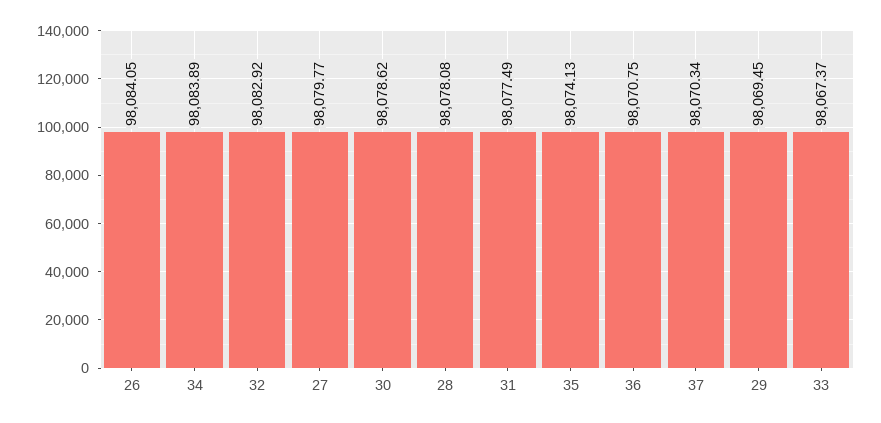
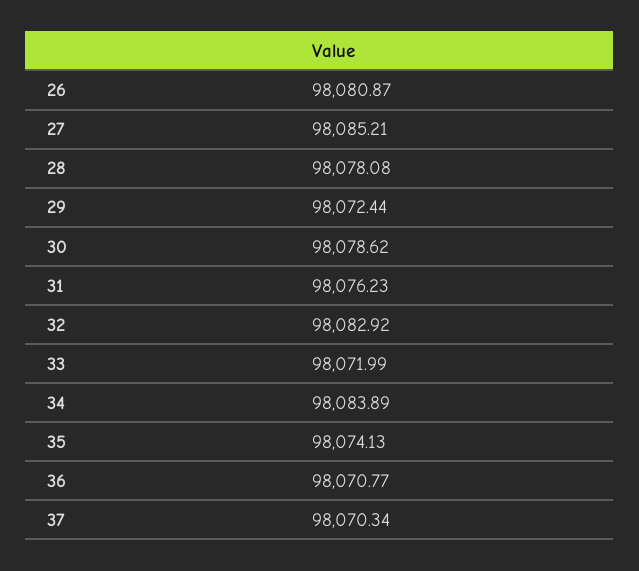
26: 98084.05 -> 98080.87
27: 98079.77 -> 98085.21
31: 98077.49 -> 98076.23
36: 98070.75 -> 98070.77
29: 98069.45 -> 98072.44
33: 98067.37 -> 98071.99

